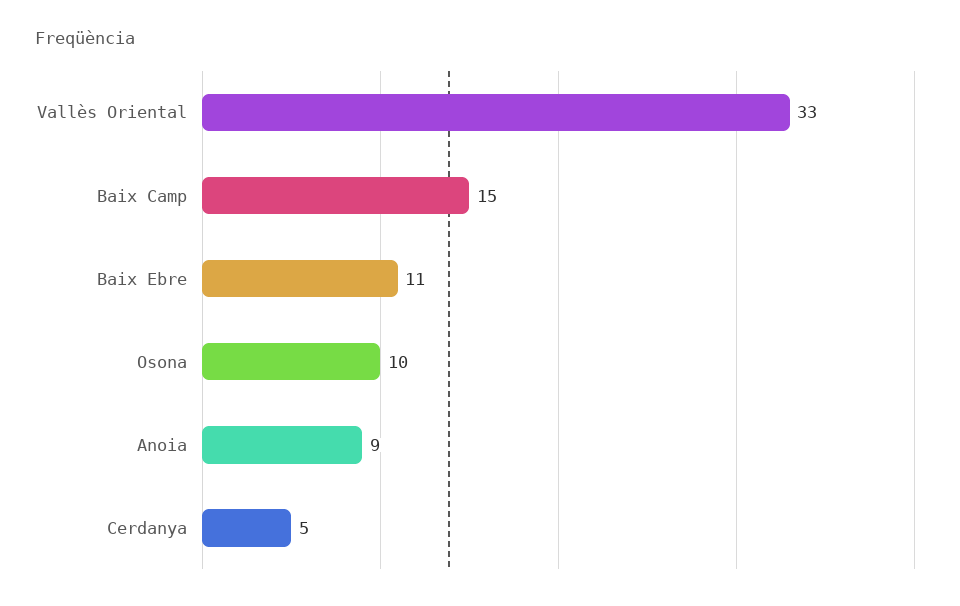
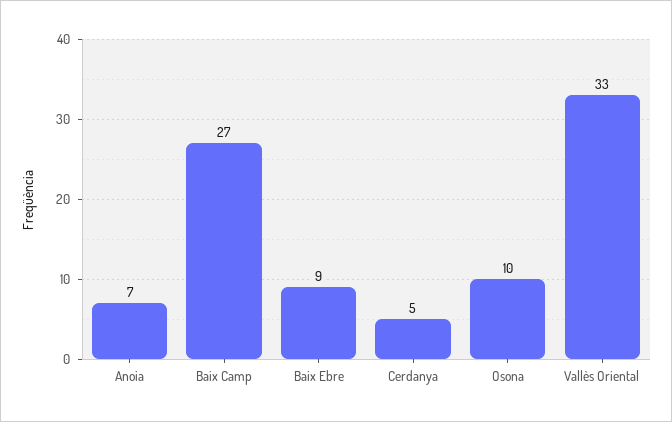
Baix Camp: 15 -> 27
Baix Ebre: 11 -> 9
Anoia: 9 -> 7

